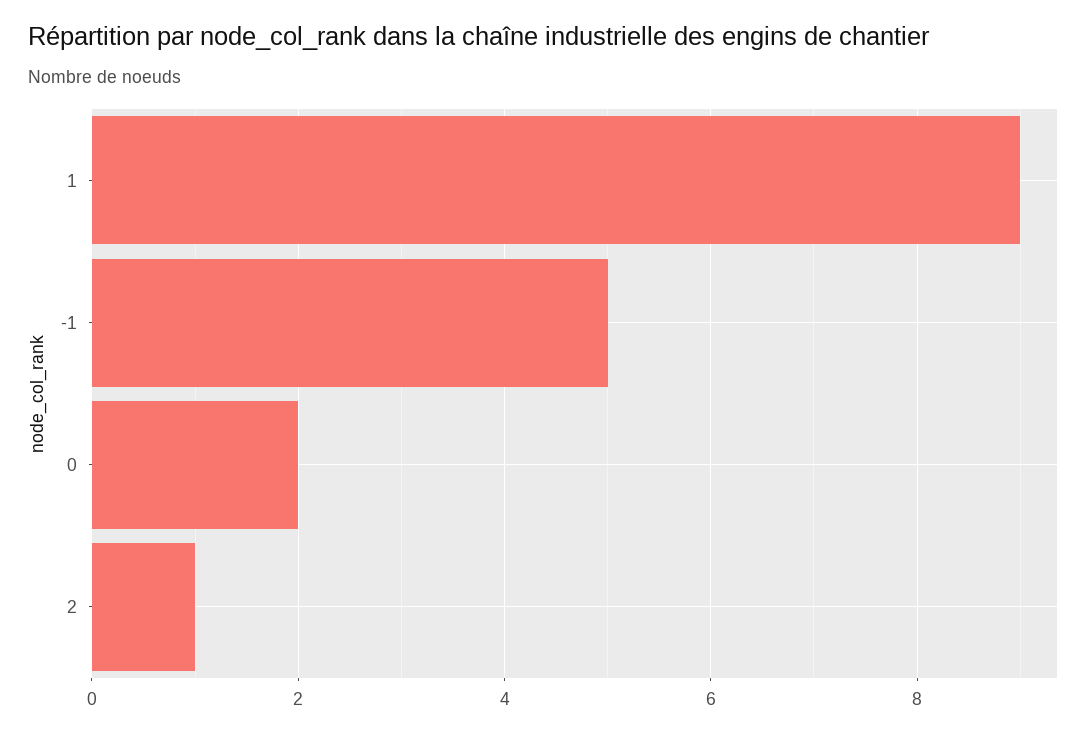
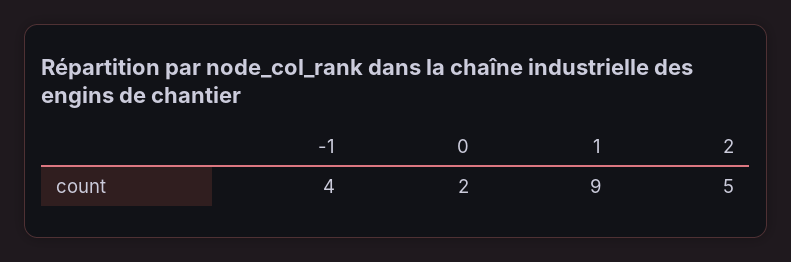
-1: 5 -> 4
2: 1 -> 5

